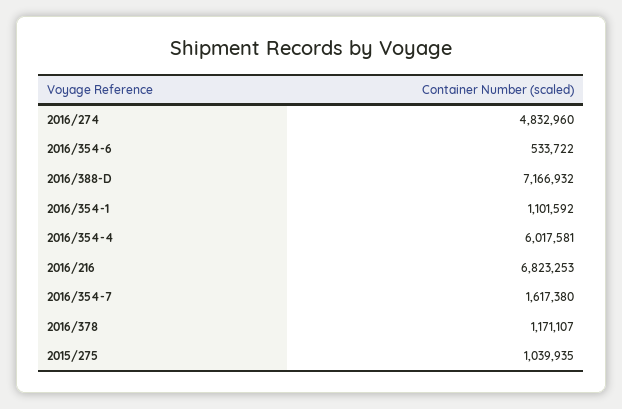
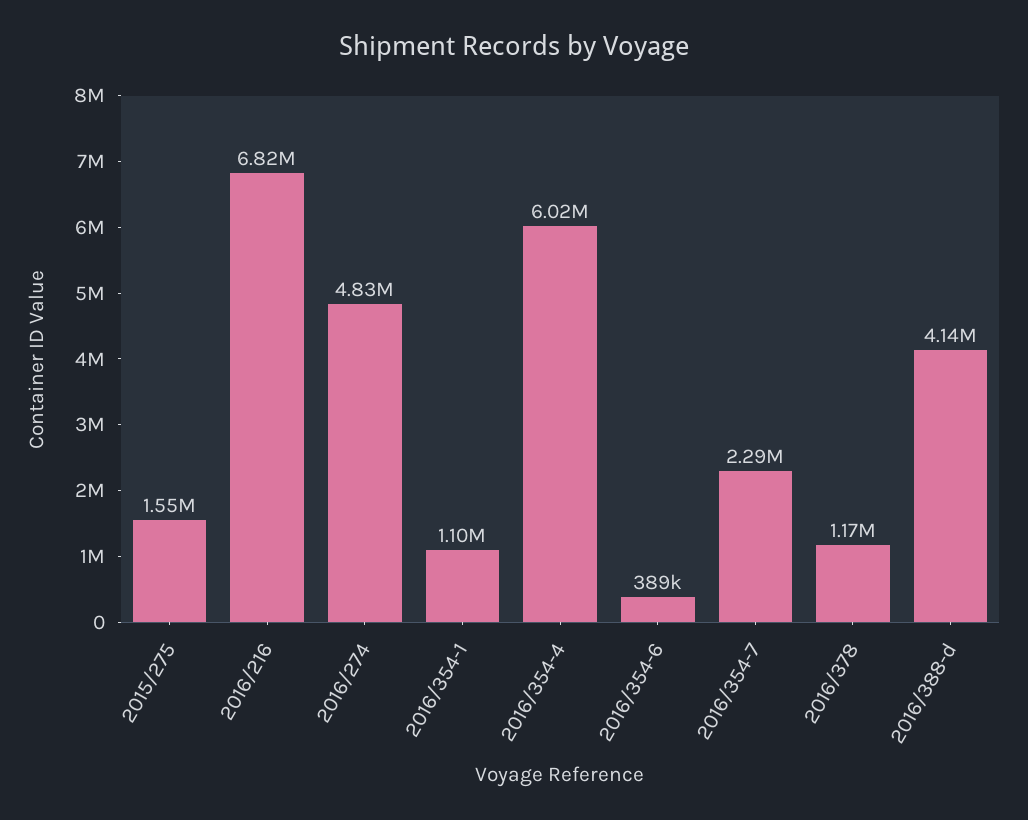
2016/354-6: 533722 -> 389000
2016/388-D: 7166932 -> 4140000
2016/354-7: 1617380 -> 2290000
2015/275: 1039935 -> 1550000

